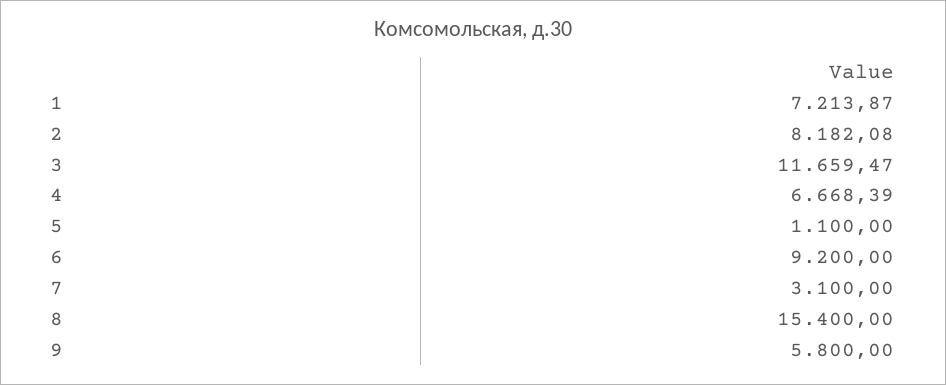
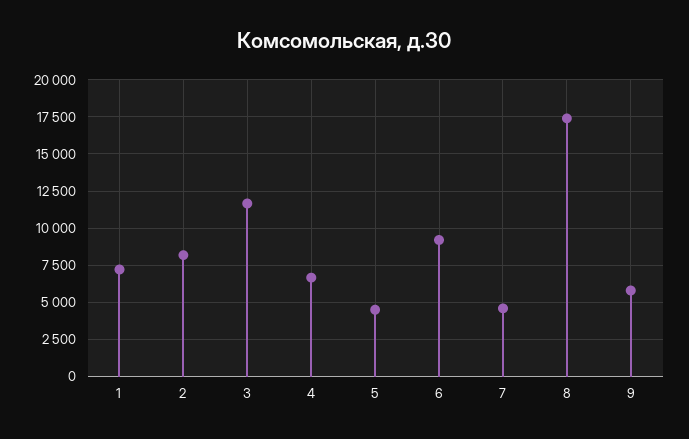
5: 1100 -> 4500
7: 3100 -> 4500
8: 15400 -> 17500

